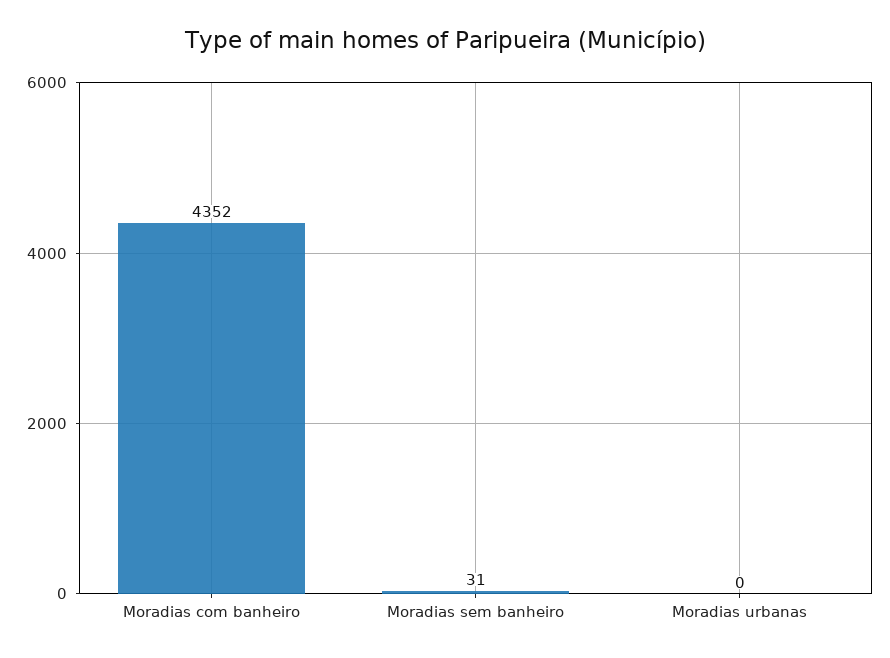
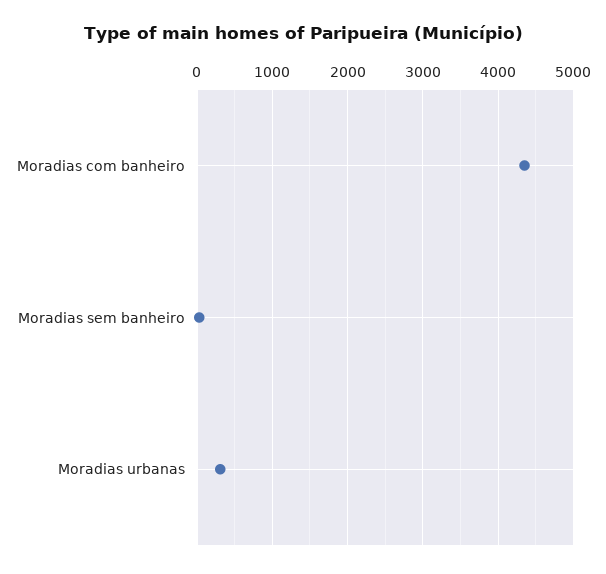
Moradias urbanas: 0 -> 300

